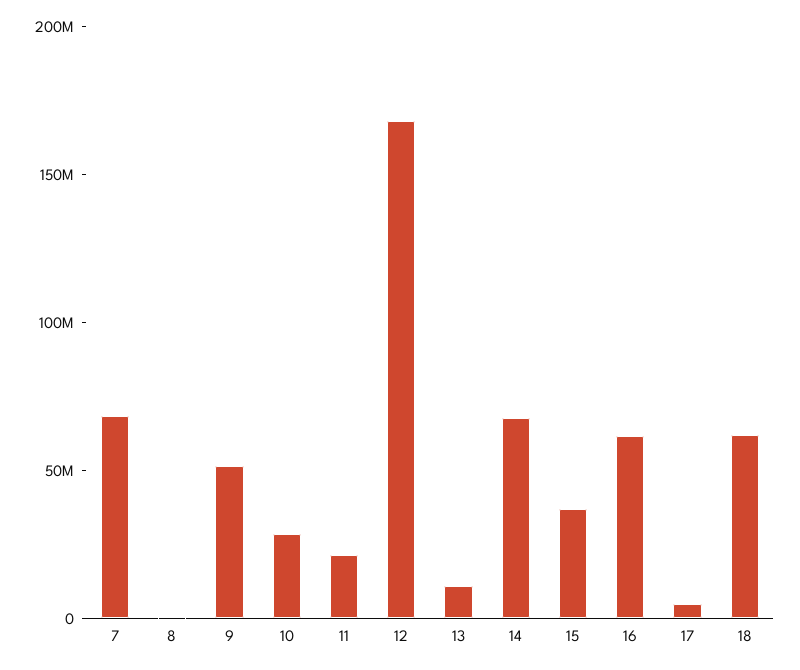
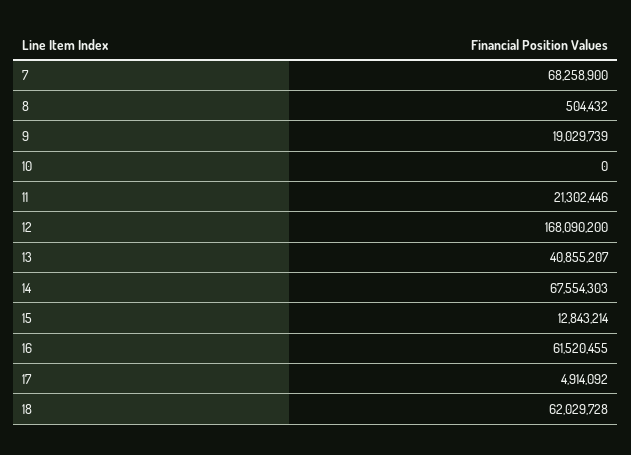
9: 50000000 -> 19029739
10: 30000000 -> 0
13: 10000000 -> 40855207
15: 40000000 -> 12843214

